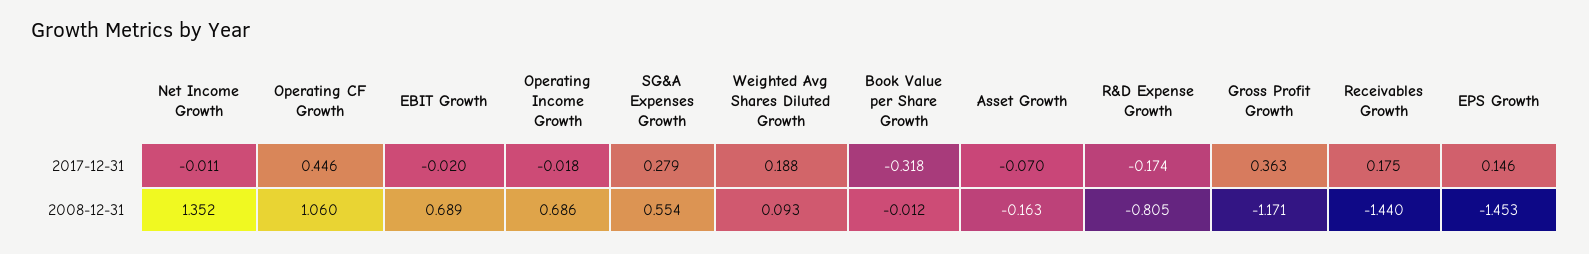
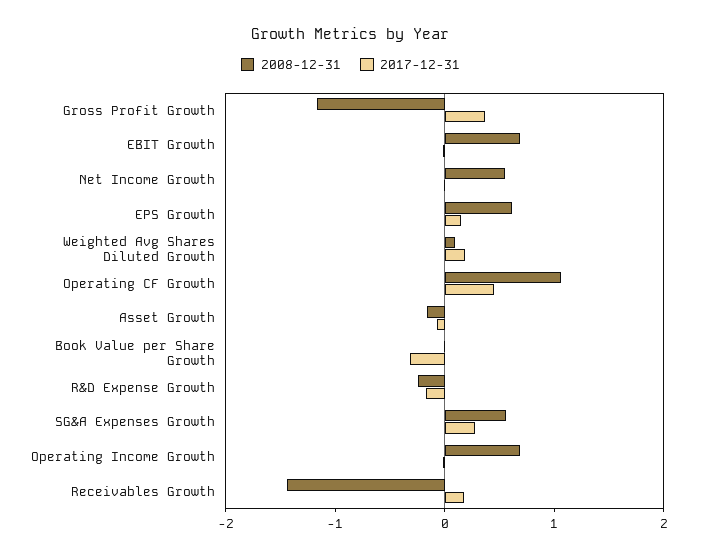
2008-12-31, Net Income Growth: 1.352 -> 0.6
2008-12-31, R&D Expense Growth: -0.805 -> -0.2
2008-12-31, EPS Growth: -1.453 -> 0.6

